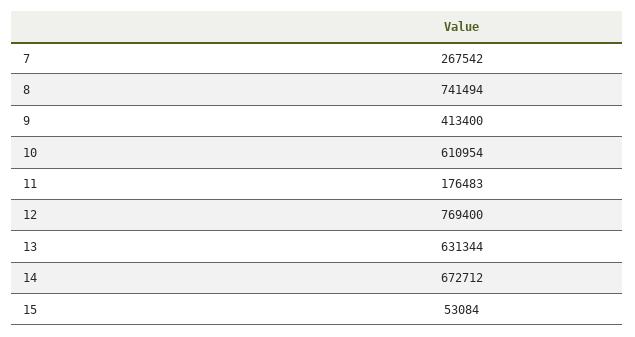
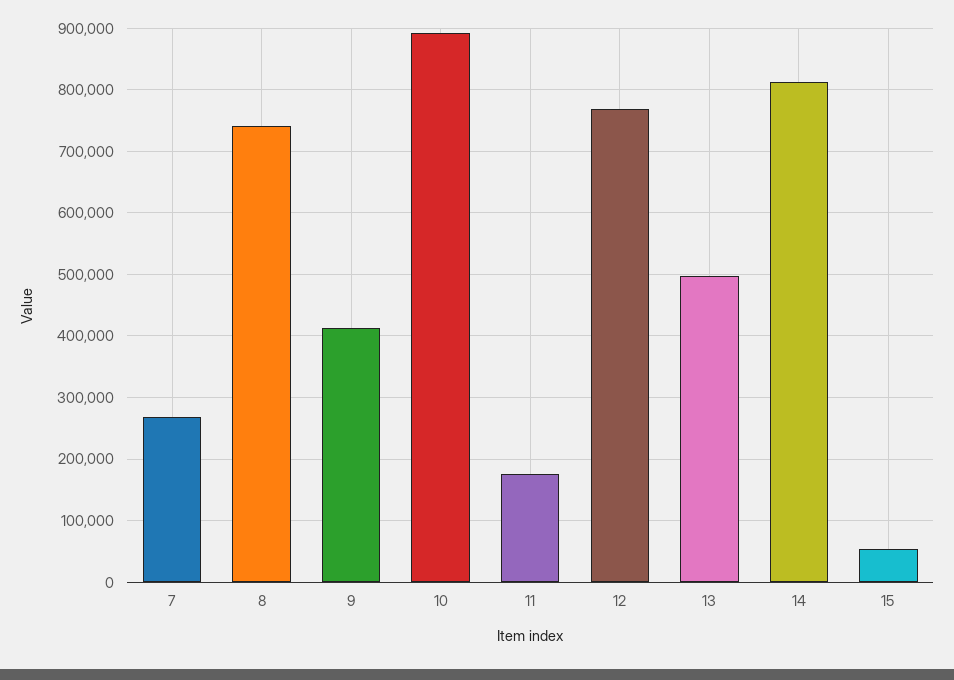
10: 610954 -> 890000
13: 631344 -> 500000
14: 672712 -> 810000

